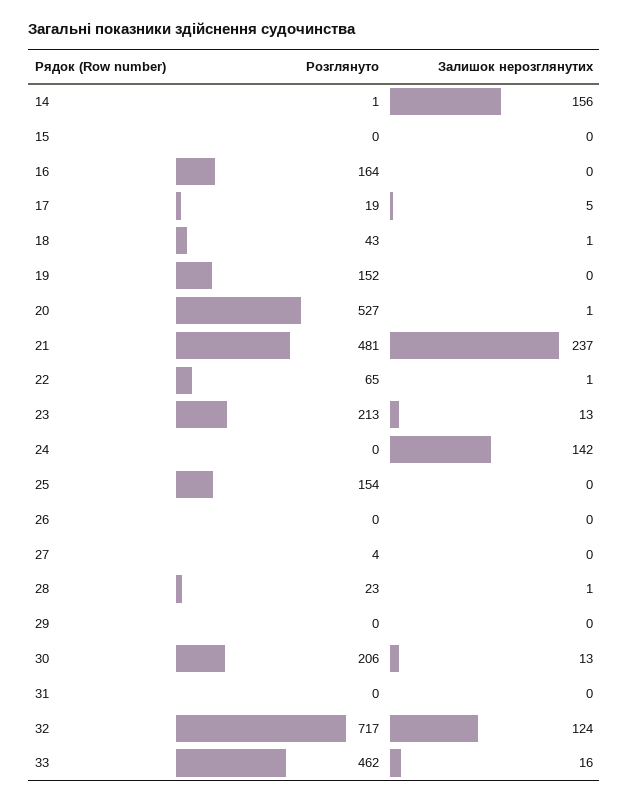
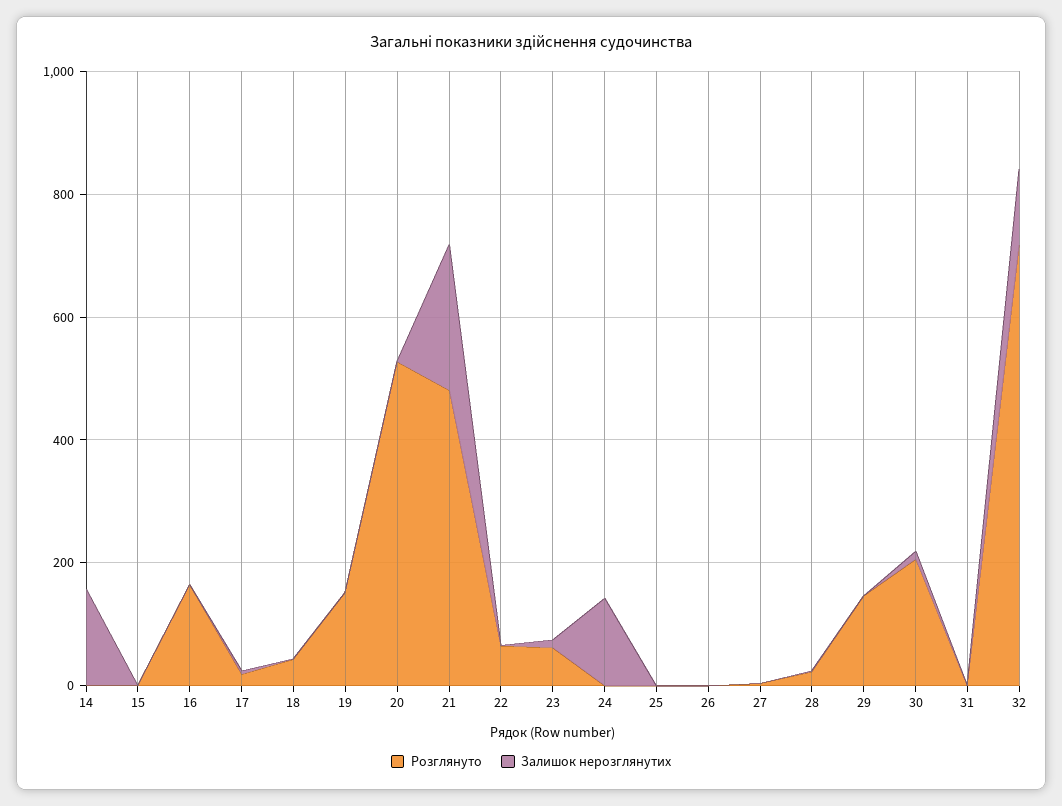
Розглянуто, 23: 213 -> 50
Розглянуто, 25: 154 -> 0
Розглянуто, 29: 0 -> 150
Розглянуто, 33: 462 -> none
Залишок нерозглянутих, 33: 16 -> none

